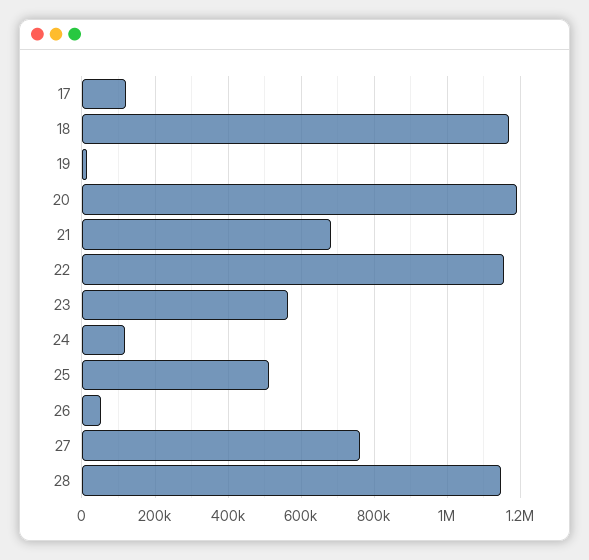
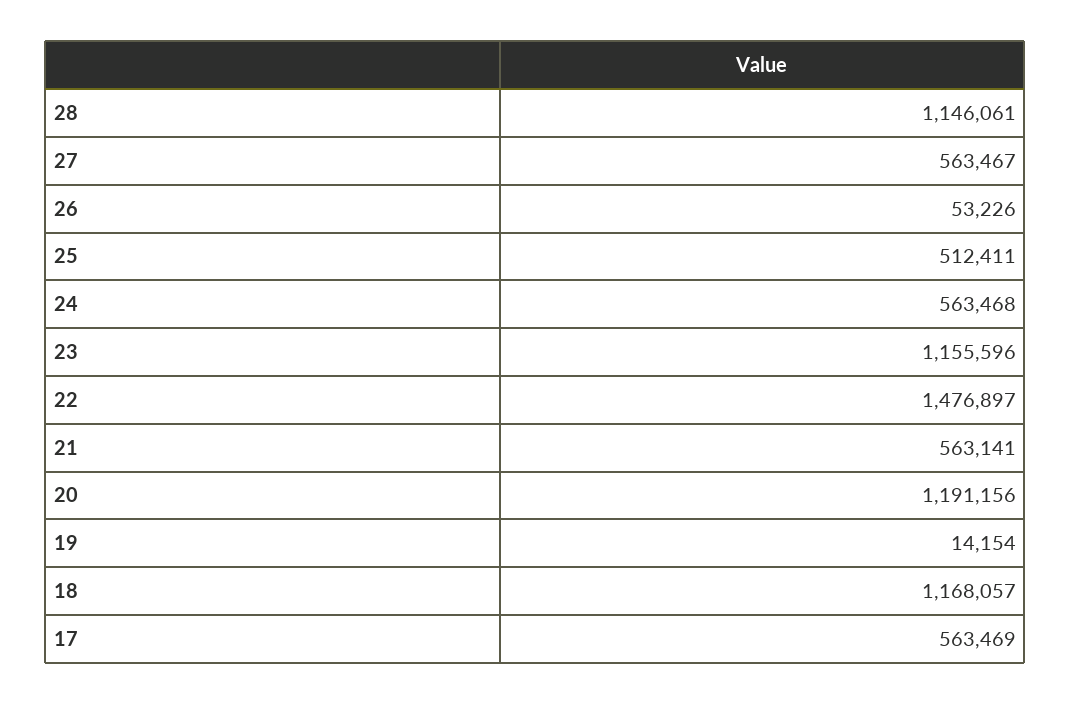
17: 120000 -> 563469
21: 680000 -> 563141
22: 1160000 -> 1476897
23: 560000 -> 1155596
24: 120000 -> 563468
27: 760000 -> 563467

